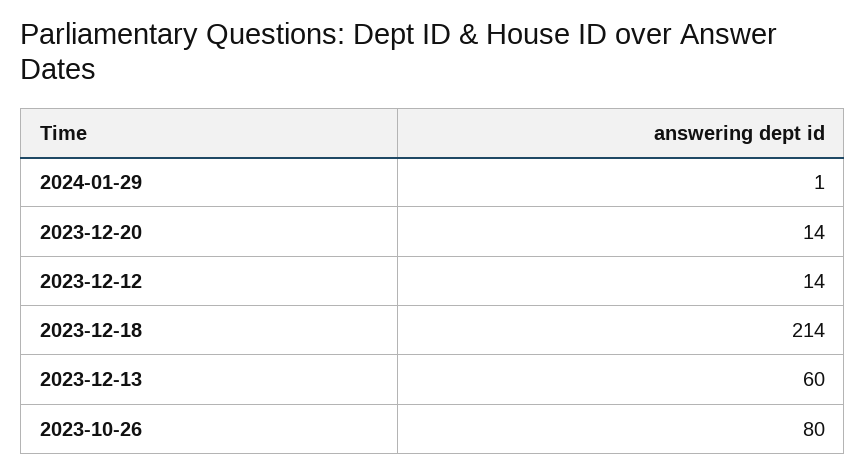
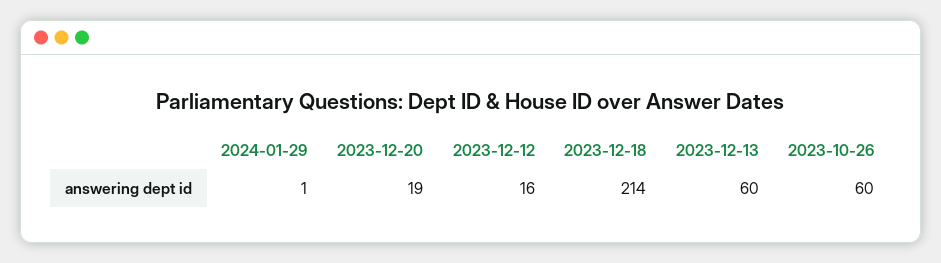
2023-12-20: 14 -> 19
2023-12-12: 14 -> 16
2023-10-26: 80 -> 60

